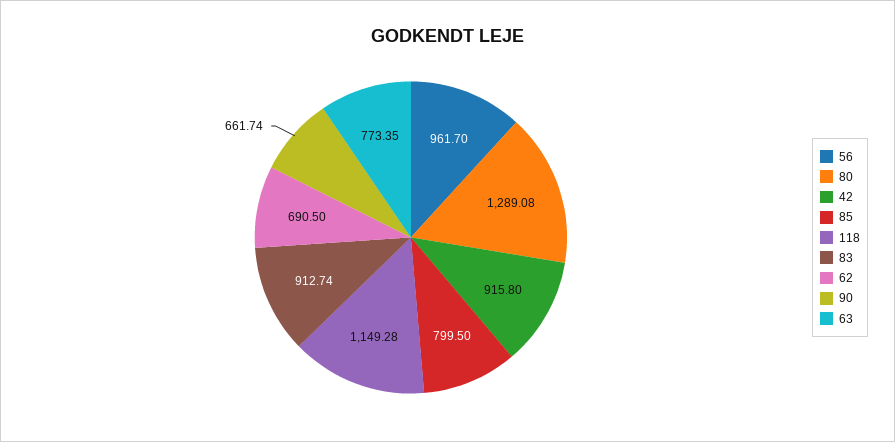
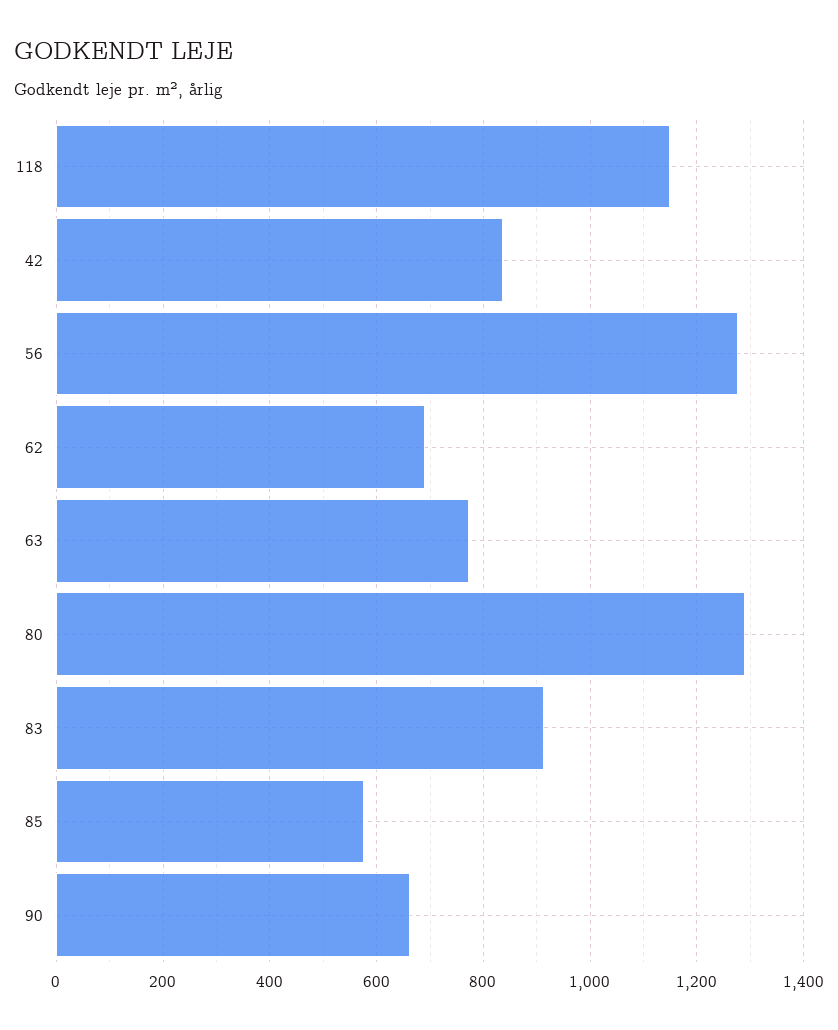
56: 961.7 -> 1280
42: 915.8 -> 840
85: 799.5 -> 580

